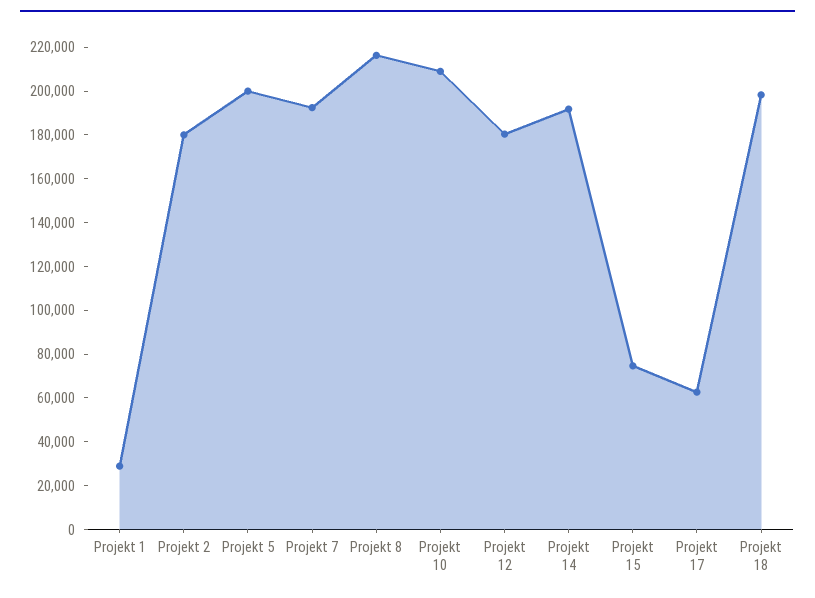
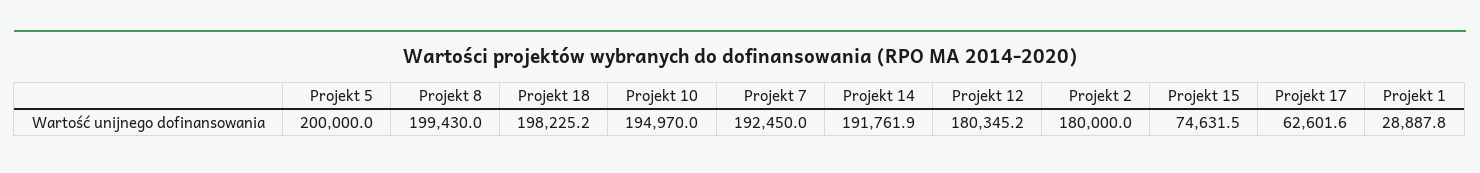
Projekt 8: 215000 -> 199430
Projekt 10: 210000 -> 194970

